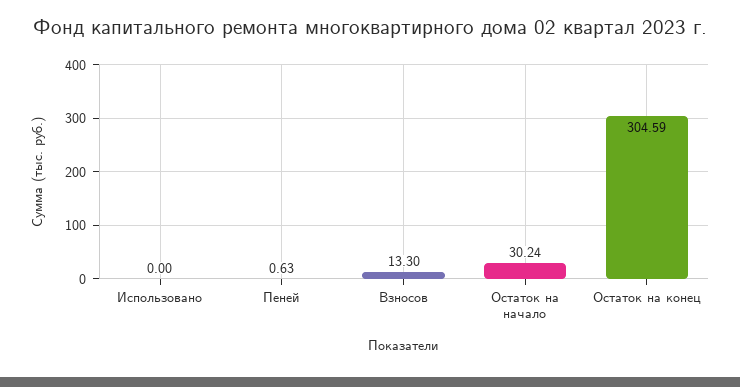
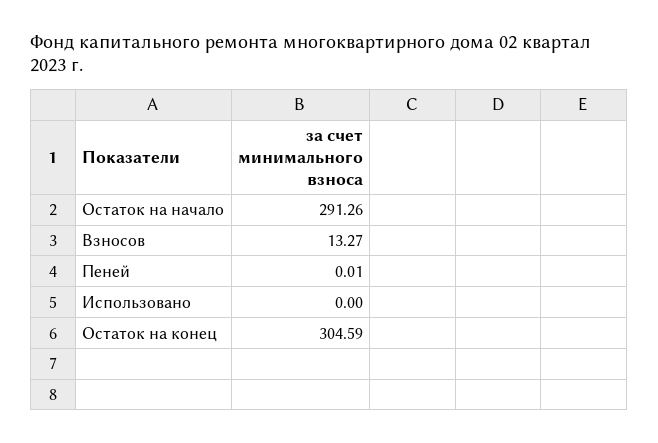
Пеней: 0.63 -> 0.01
Взносов: 13.3 -> 13.27
Остаток на начало: 30.24 -> 291.26

